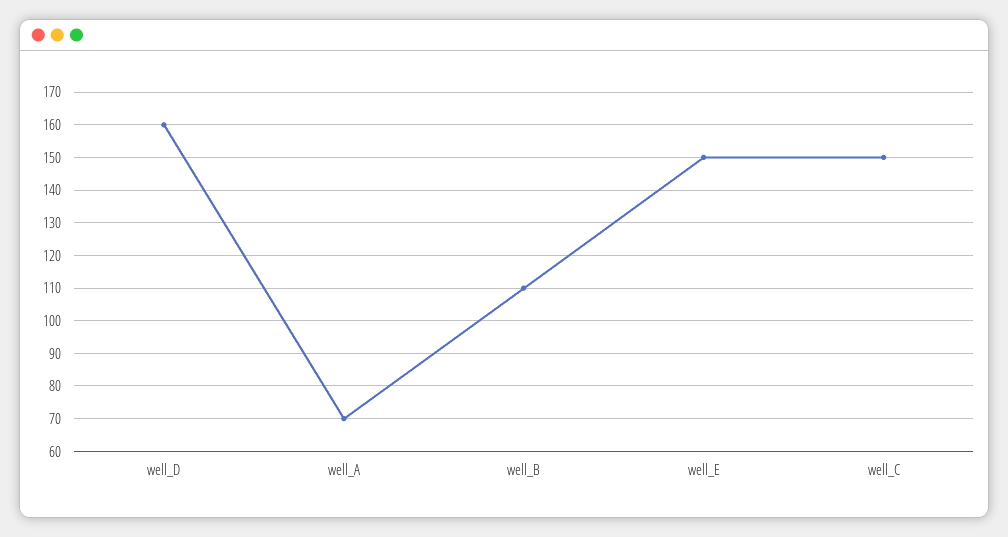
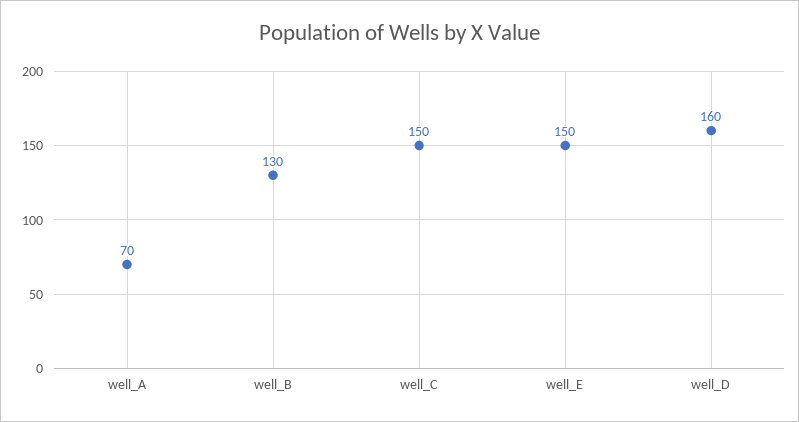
well_B: 110 -> 130

